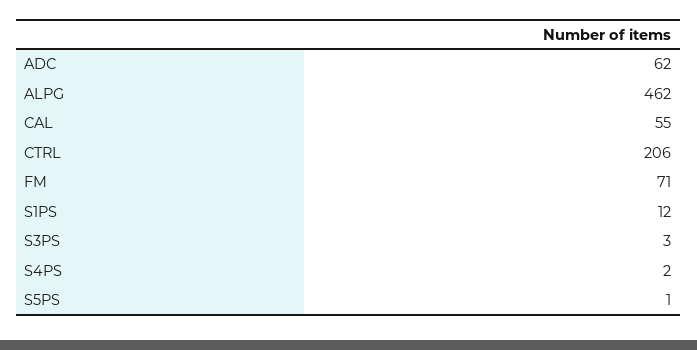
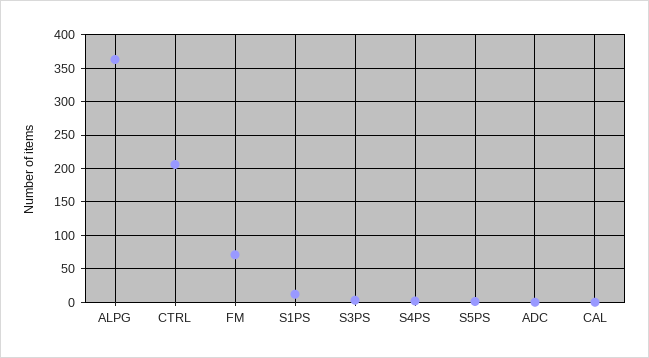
ADC: 62 -> 0
ALPG: 462 -> 360
CAL: 55 -> 0

